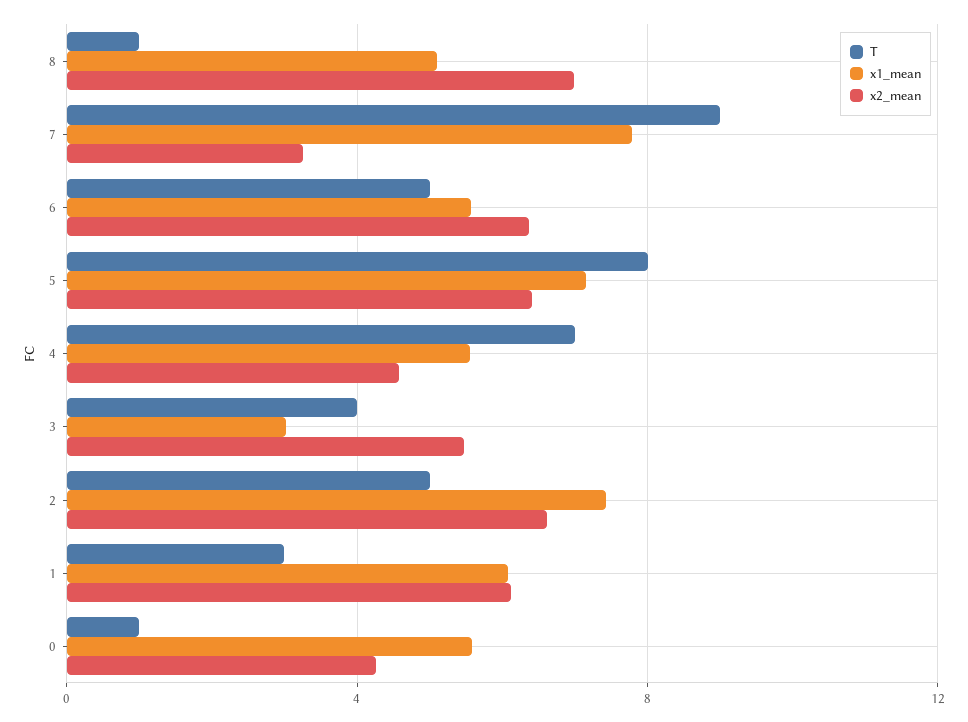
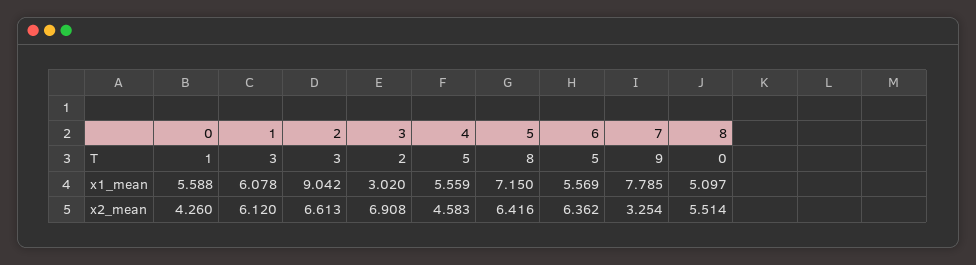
T, 8: 1 -> 0
x2_mean, 8: 7 -> 5.514
T, 4: 7 -> 5
T, 3: 4 -> 2
x2_mean, 3: 5.5 -> 6.908
T, 2: 5 -> 3
x1_mean, 2: 7.5 -> 9.042

